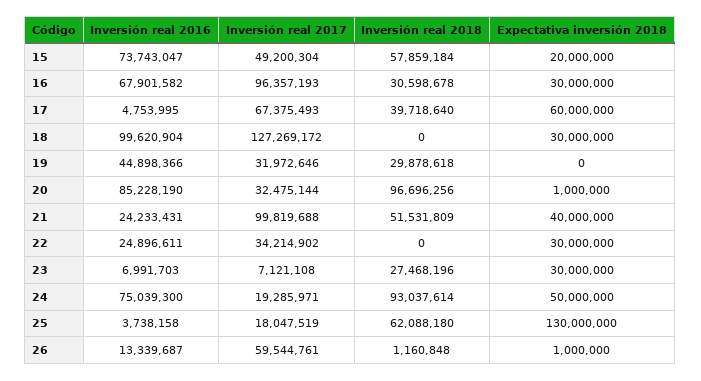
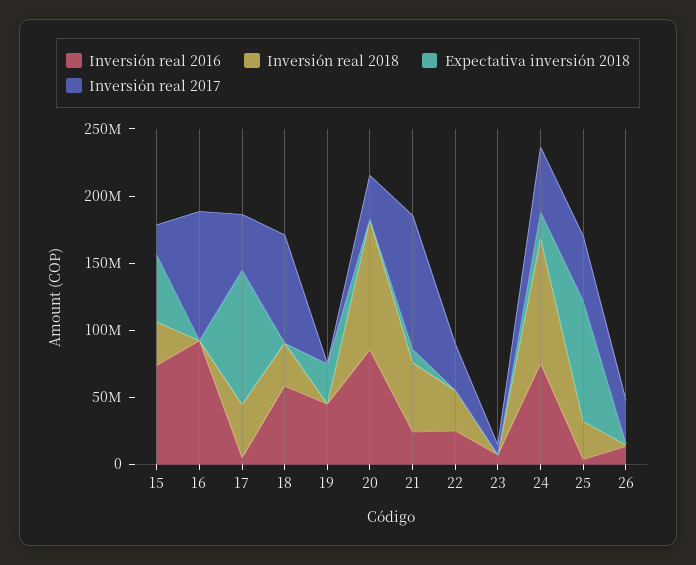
Inversión real 2017, 15: 49200304 -> 20000000
Inversión real 2018, 15: 57859184 -> 30000000
Expectativa inversión 2018, 15: 20000000 -> 50000000
Inversión real 2016, 16: 67901582 -> 90000000
Inversión real 2018, 16: 30598678 -> 0
Expectativa inversión 2018, 16: 30000000 -> 0
Inversión real 2017, 17: 67375493 -> 40000000
Expectativa inversión 2018, 17: 60000000 -> 100000000
Inversión real 2016, 18: 99620904 -> 60000000
Inversión real 2017, 18: 127269172 -> 80000000
Inversión real 2018, 18: 0 -> 30000000
Expectativa inversión 2018, 18: 30000000 -> 0
Inversión real 2017, 19: 31972646 -> 0
Inversión real 2018, 19: 29878618 -> 0
Expectativa inversión 2018, 19: 0 -> 30000000
Expectativa inversión 2018, 21: 40000000 -> 10000000
Inversión real 2018, 22: 0 -> 30000000
Expectativa inversión 2018, 22: 30000000 -> 0
Inversión real 2018, 23: 27468196 -> 0
Expectativa inversión 2018, 23: 30000000 -> 0
Inversión real 2017, 24: 19285971 -> 50000000
Expectativa inversión 2018, 24: 50000000 -> 20000000
Inversión real 2017, 25: 18047519 -> 50000000
Inversión real 2018, 25: 62088180 -> 30000000
Expectativa inversión 2018, 25: 130000000 -> 90000000
Inversión real 2017, 26: 59544761 -> 30000000

